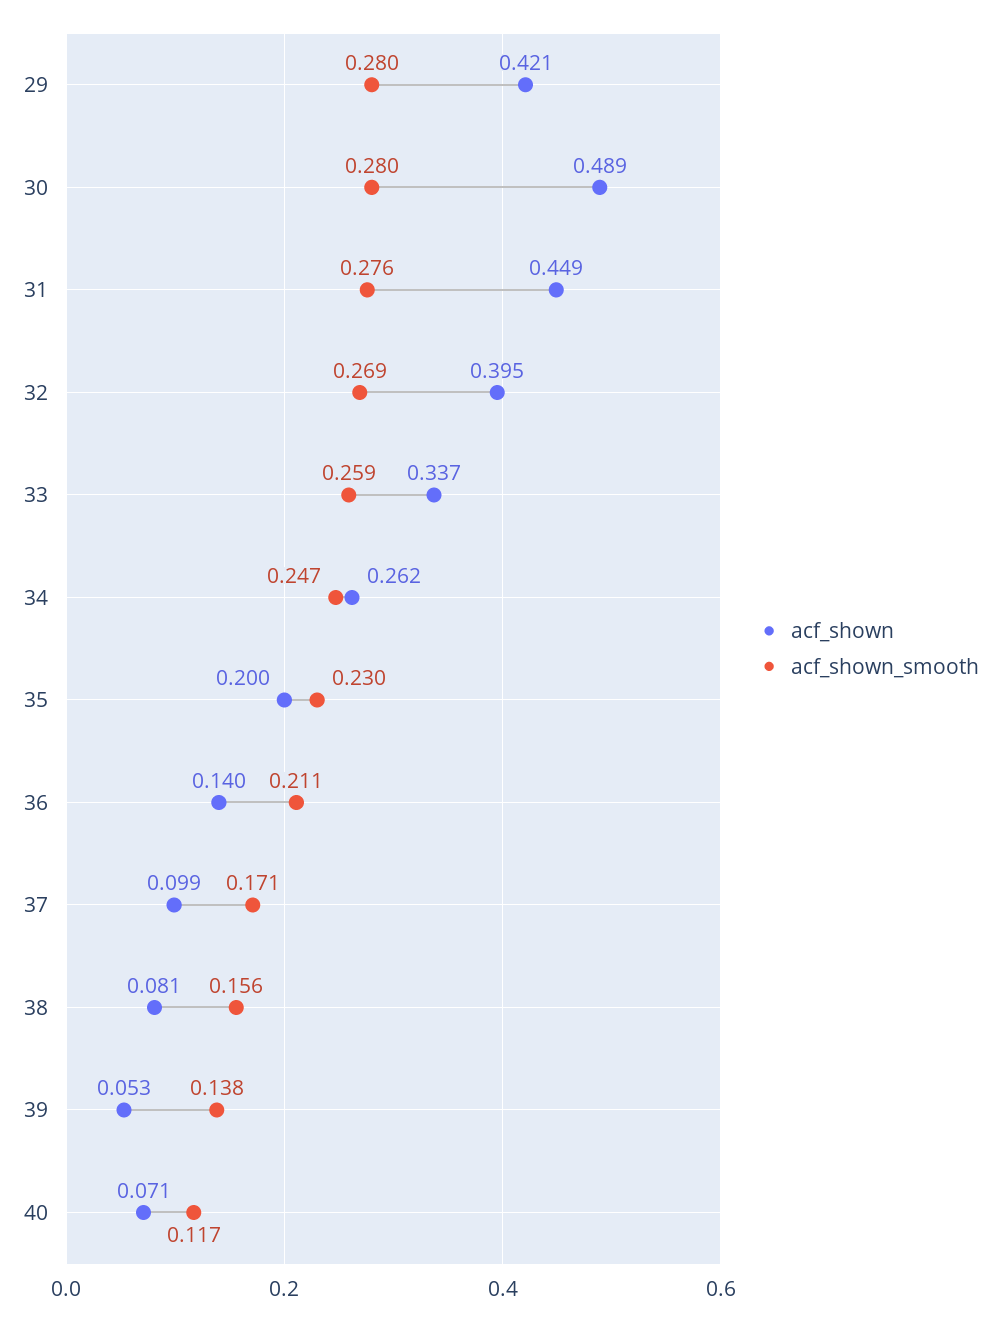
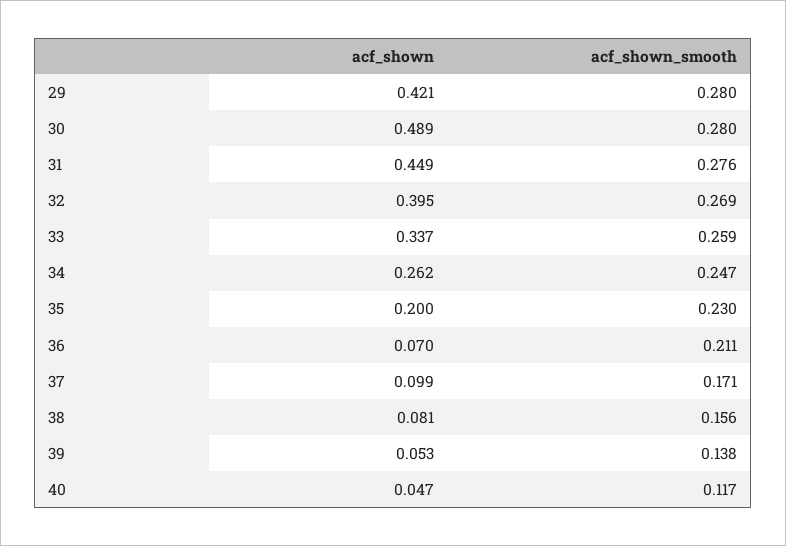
acf_shown, 36: 0.14 -> 0.07
acf_shown, 40: 0.071 -> 0.047

